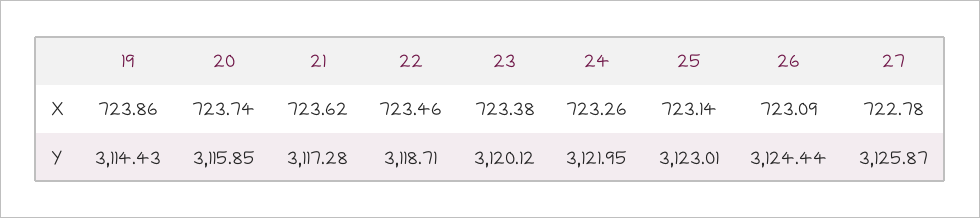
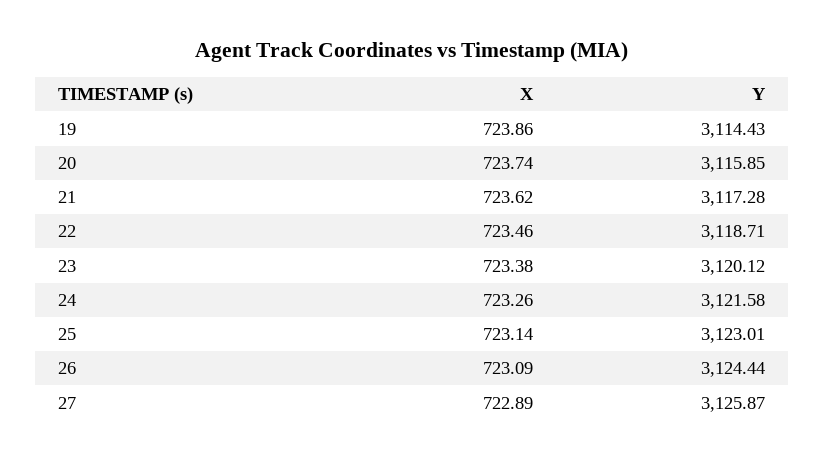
27, X: 722.78 -> 722.89
24, Y: 3121.95 -> 3121.58

